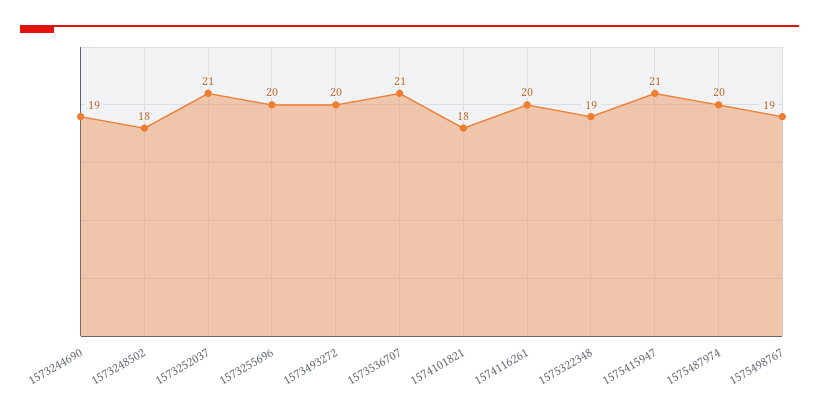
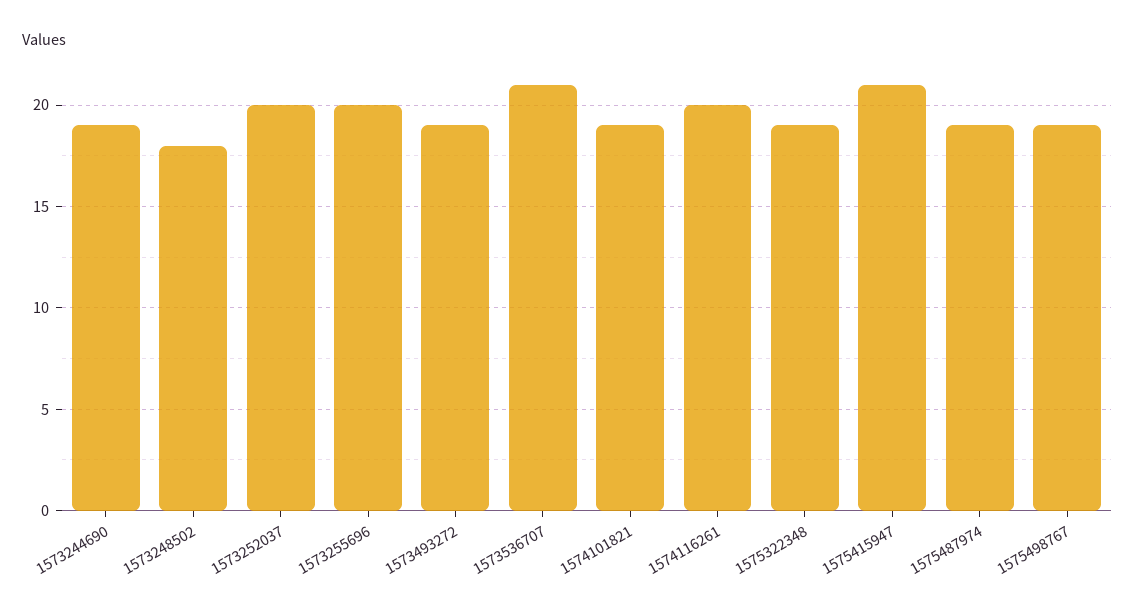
1573252037: 21 -> 20
1573493272: 20 -> 19
1574101821: 18 -> 19
1575487974: 20 -> 19

